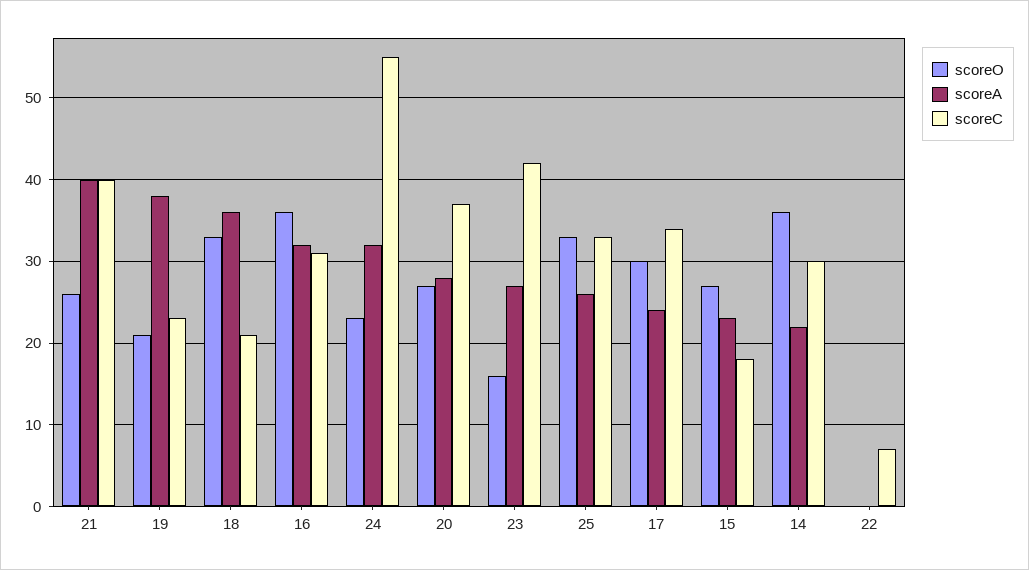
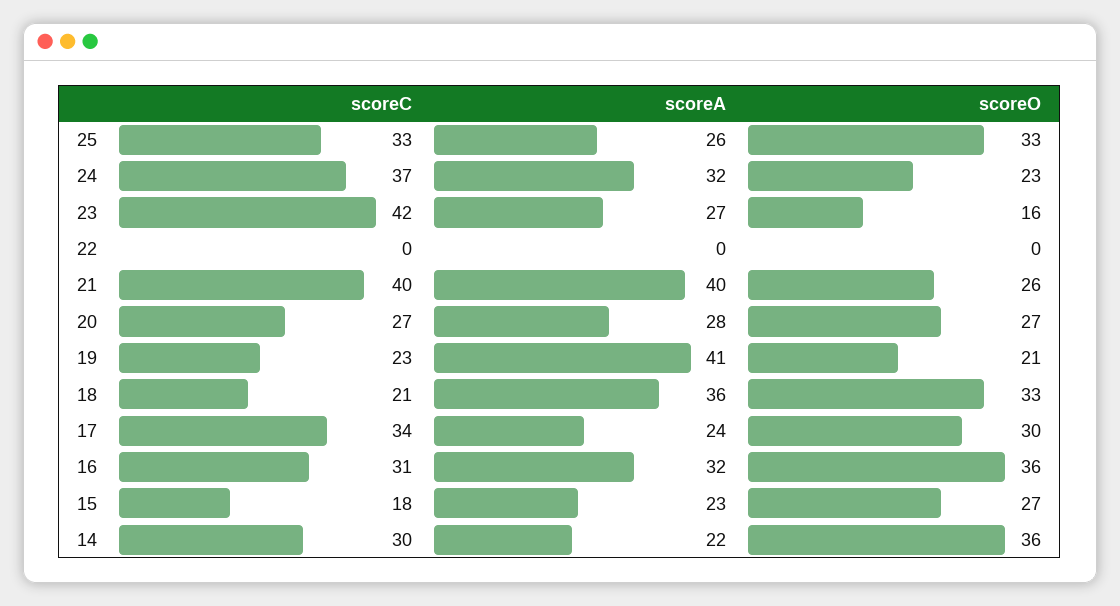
scoreA, 19: 38 -> 41
scoreC, 24: 55 -> 37
scoreC, 20: 37 -> 27
scoreC, 22: 7 -> 0

